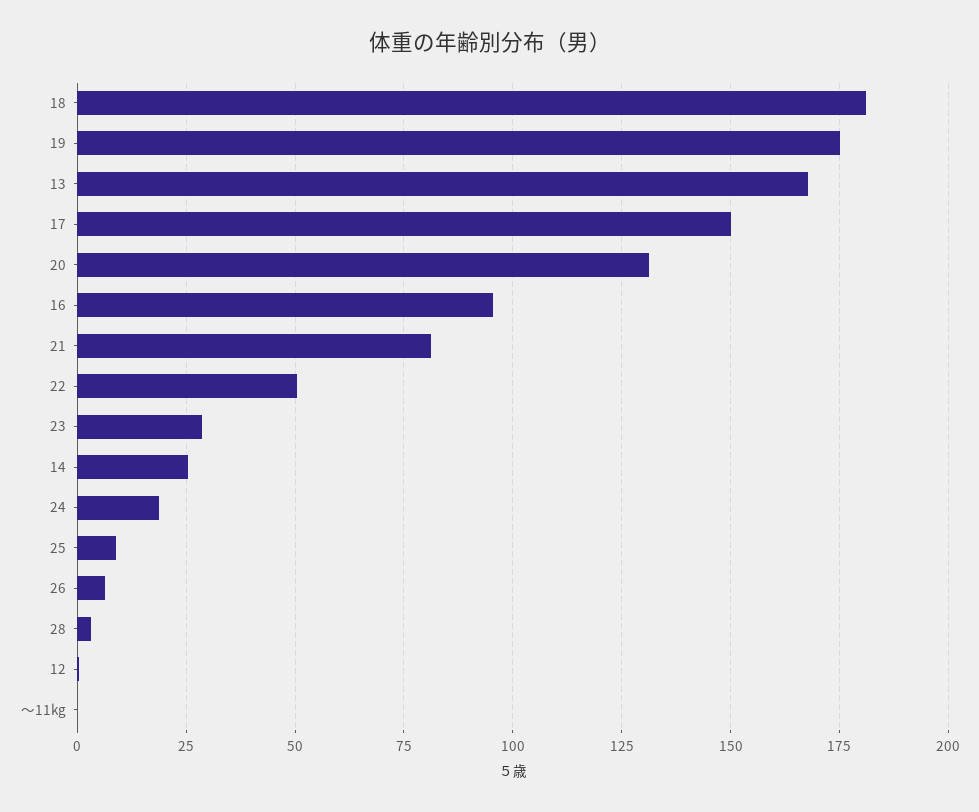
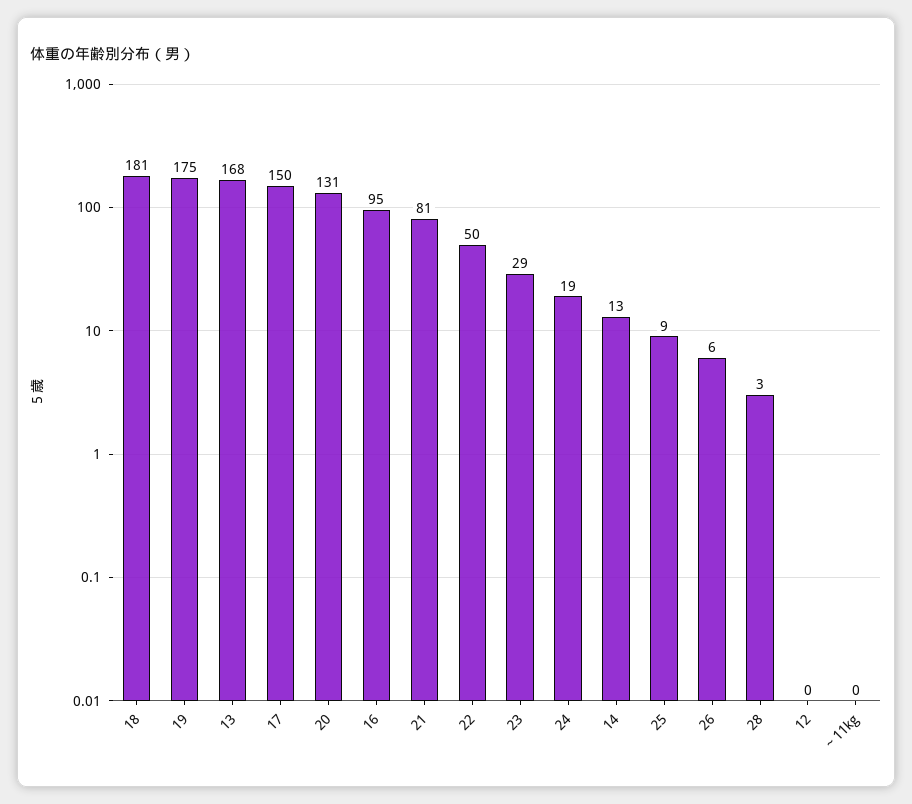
14: 25 -> 13

